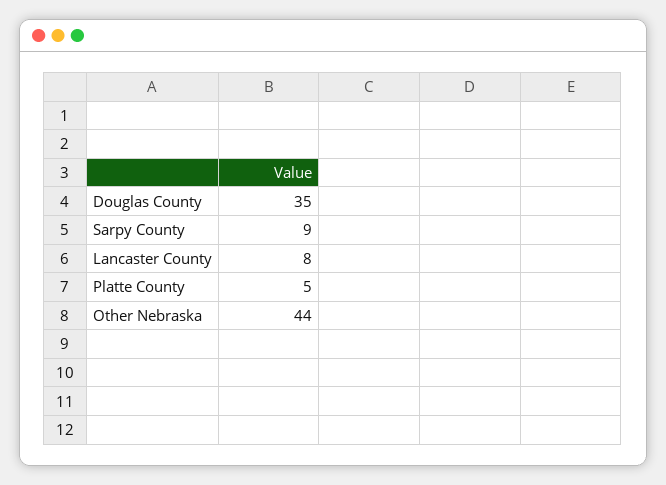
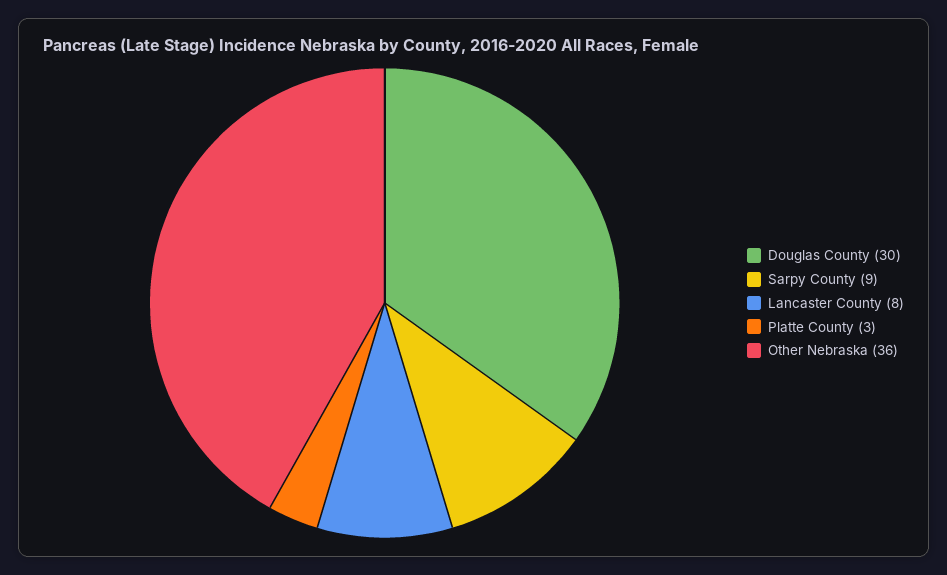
Douglas County: 35 -> 30
Platte County: 5 -> 3
Other Nebraska: 44 -> 36

